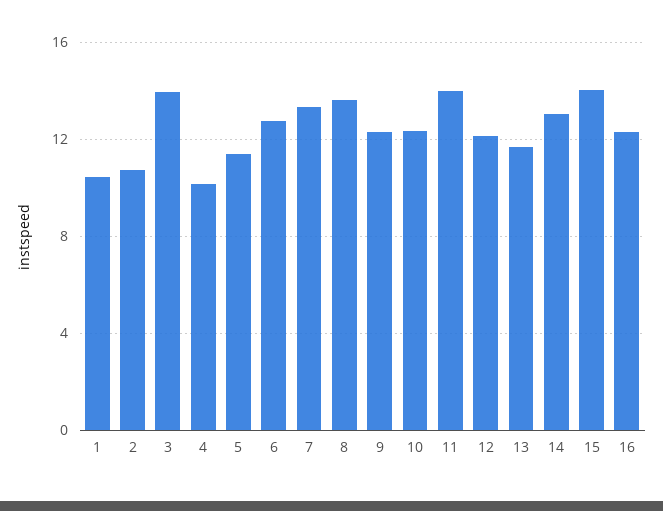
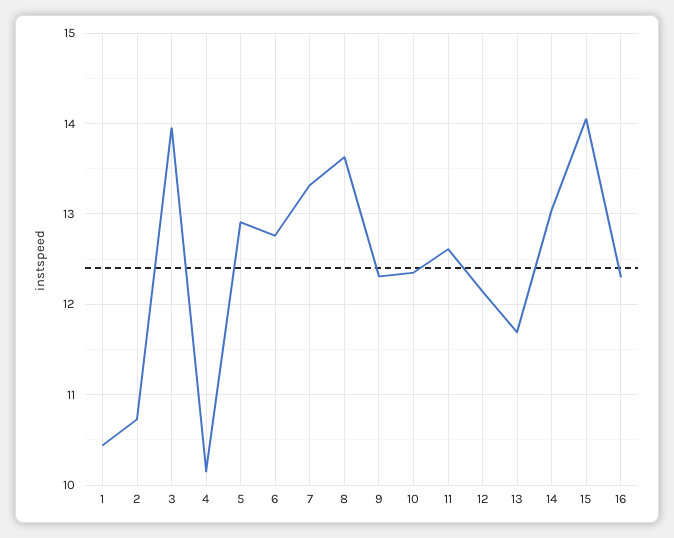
5: 11.5 -> 12.9
11: 14 -> 12.6

